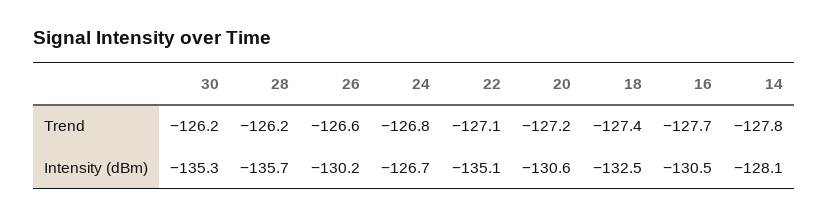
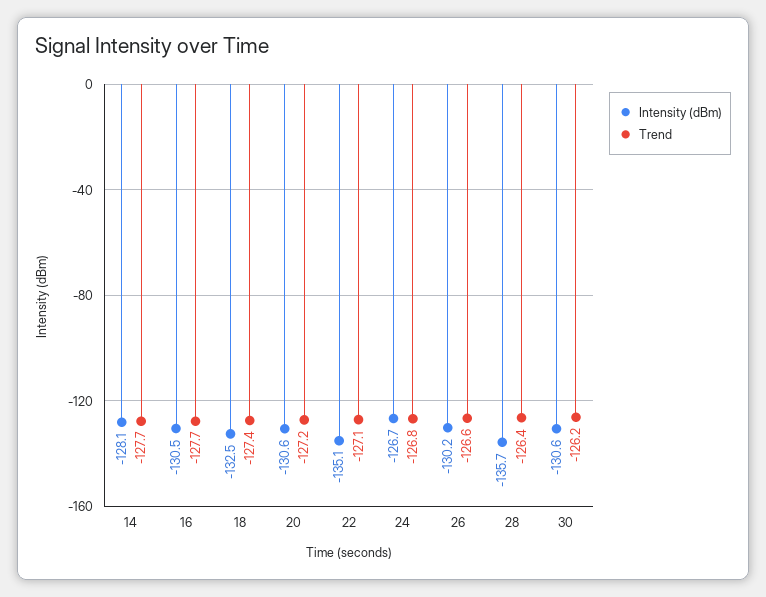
Trend, 28: -126.2 -> -126.4
Trend, 14: -127.8 -> -127.7
Intensity (dBm), 30: -135.3 -> -130.6

